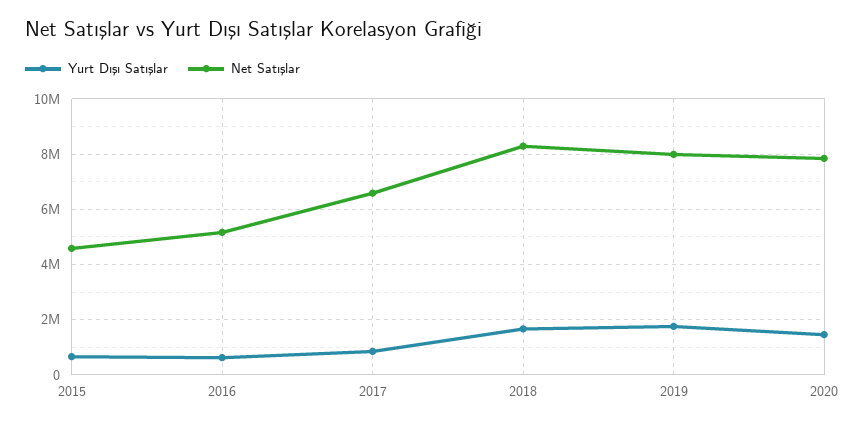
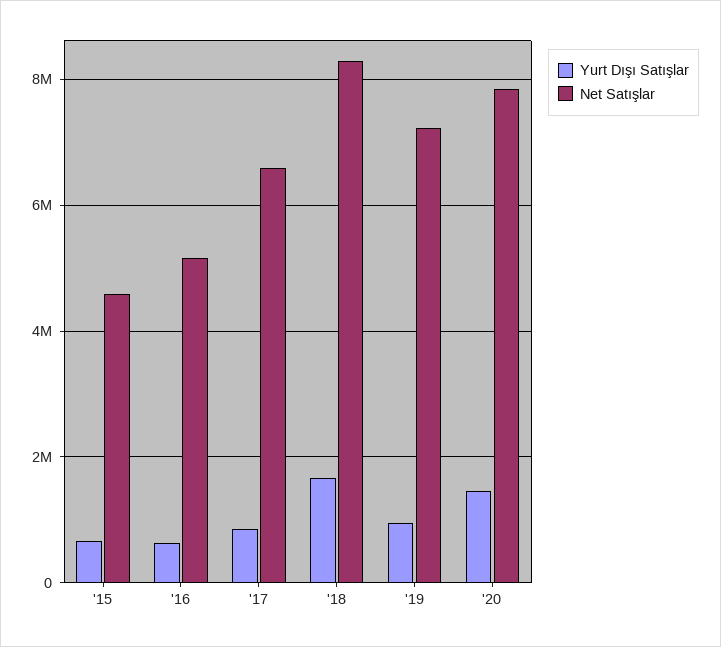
Yurt Dışı Satışlar, 2019: 1750000 -> 1000000
Net Satışlar, 2019: 8000000 -> 7200000

